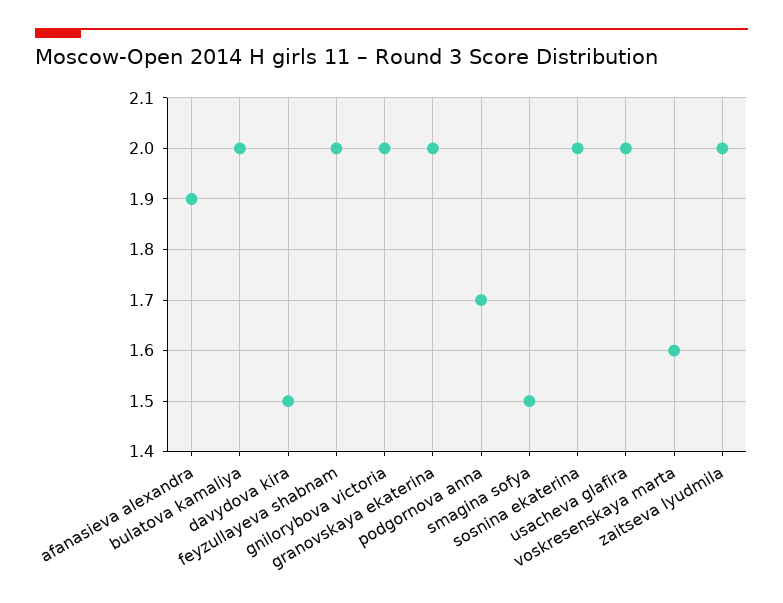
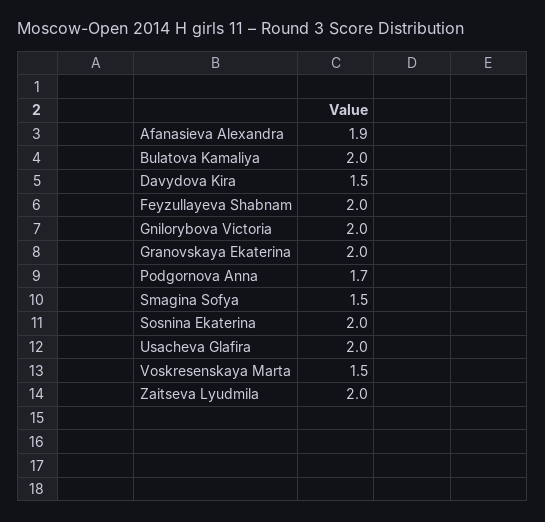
voskresenskaya marta: 1.6 -> 1.5

